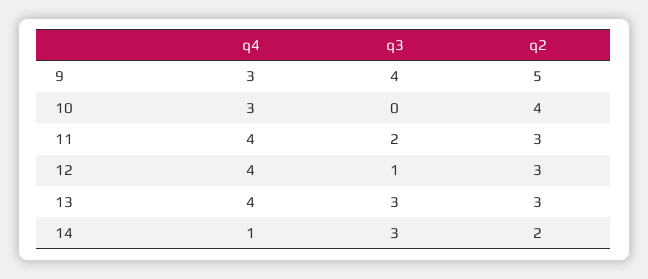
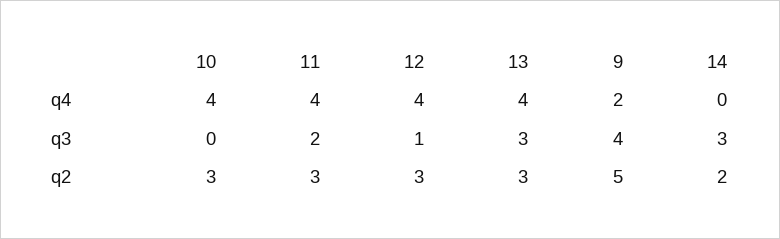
q4, 9: 3 -> 2
q4, 10: 3 -> 4
q2, 10: 4 -> 3
q4, 14: 1 -> 0

